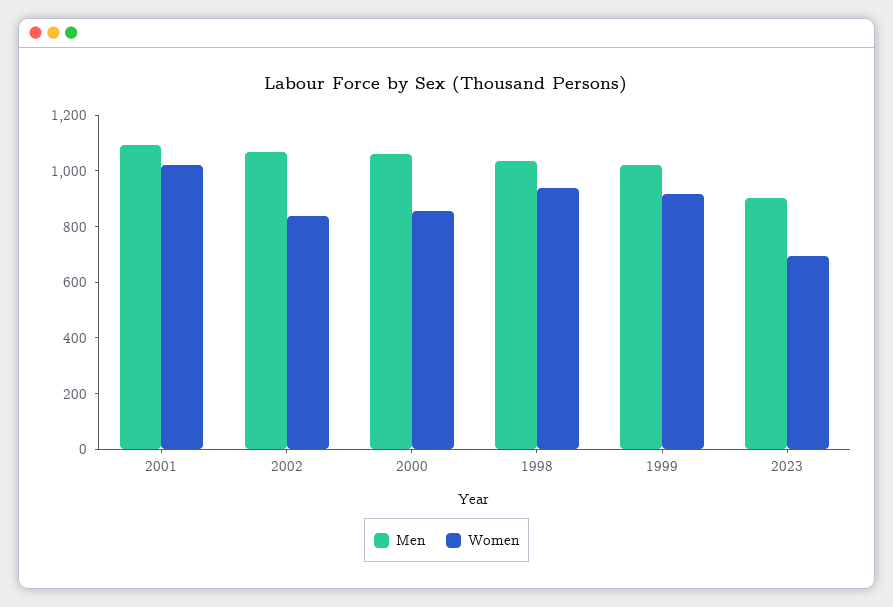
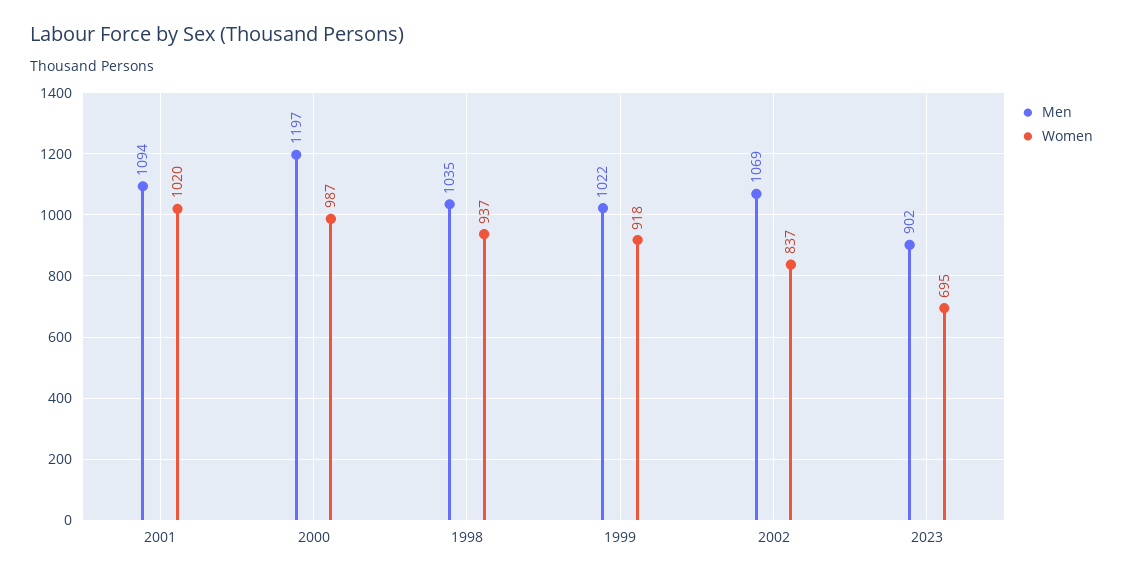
Men, 2000: 1050 -> 1197
Women, 2000: 850 -> 987

